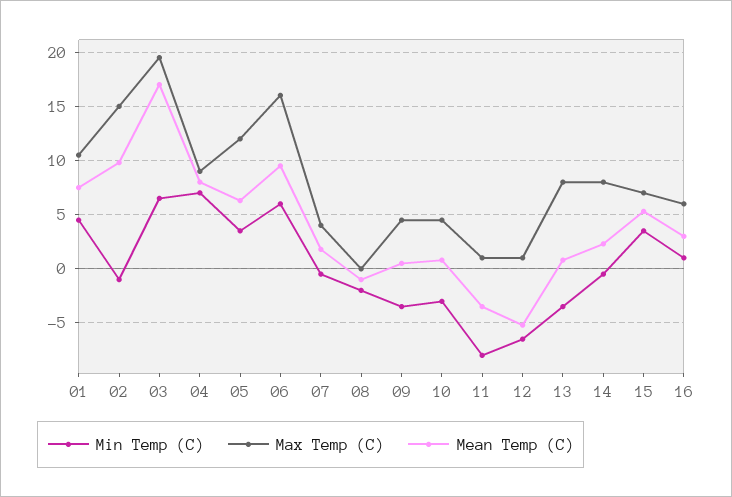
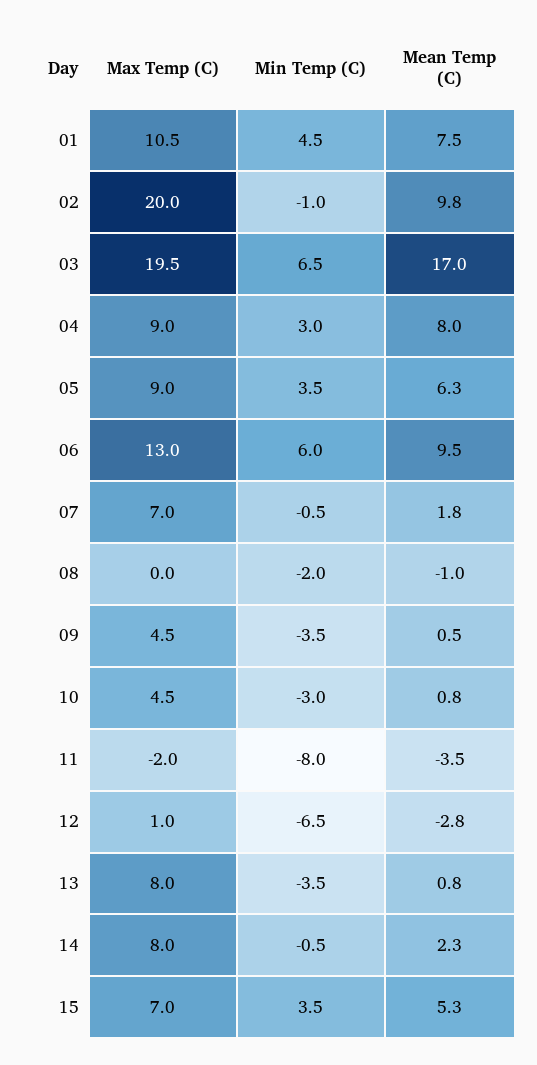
Max Temp (C), 02: 15 -> 20
Min Temp (C), 04: 7 -> 3
Max Temp (C), 05: 12 -> 9
Max Temp (C), 06: 16 -> 13
Max Temp (C), 07: 4 -> 7
Max Temp (C), 11: 1 -> -2
Mean Temp (C), 12: -5 -> -2.8
Min Temp (C), 16: 1 -> none
Max Temp (C), 16: 6 -> none
Mean Temp (C), 16: 3 -> none

